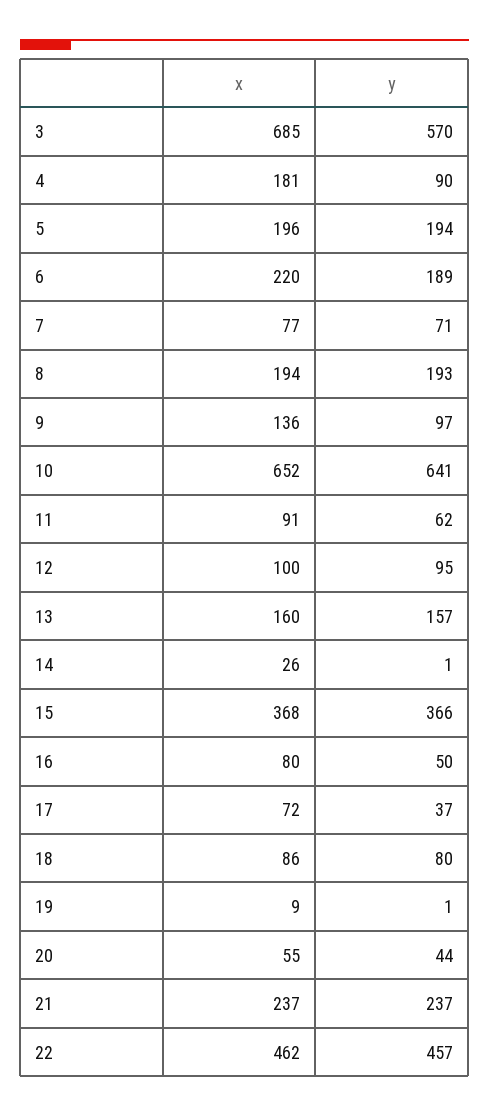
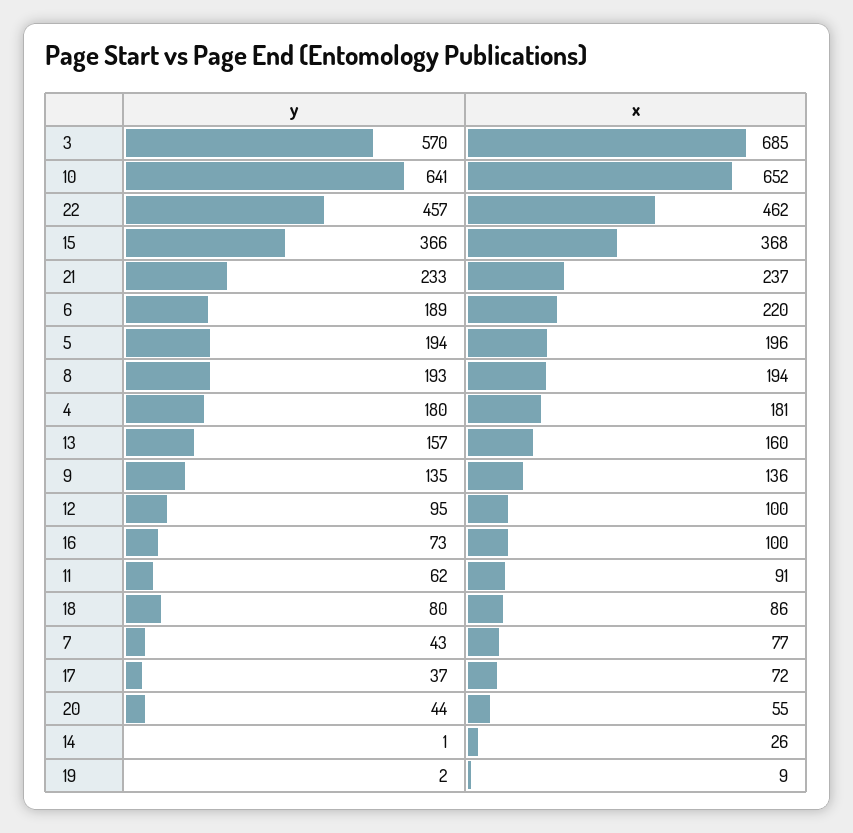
y, 4: 90 -> 180
y, 7: 71 -> 43
y, 9: 97 -> 135
x, 16: 80 -> 100
y, 16: 50 -> 73
y, 19: 1 -> 2
y, 21: 237 -> 233

